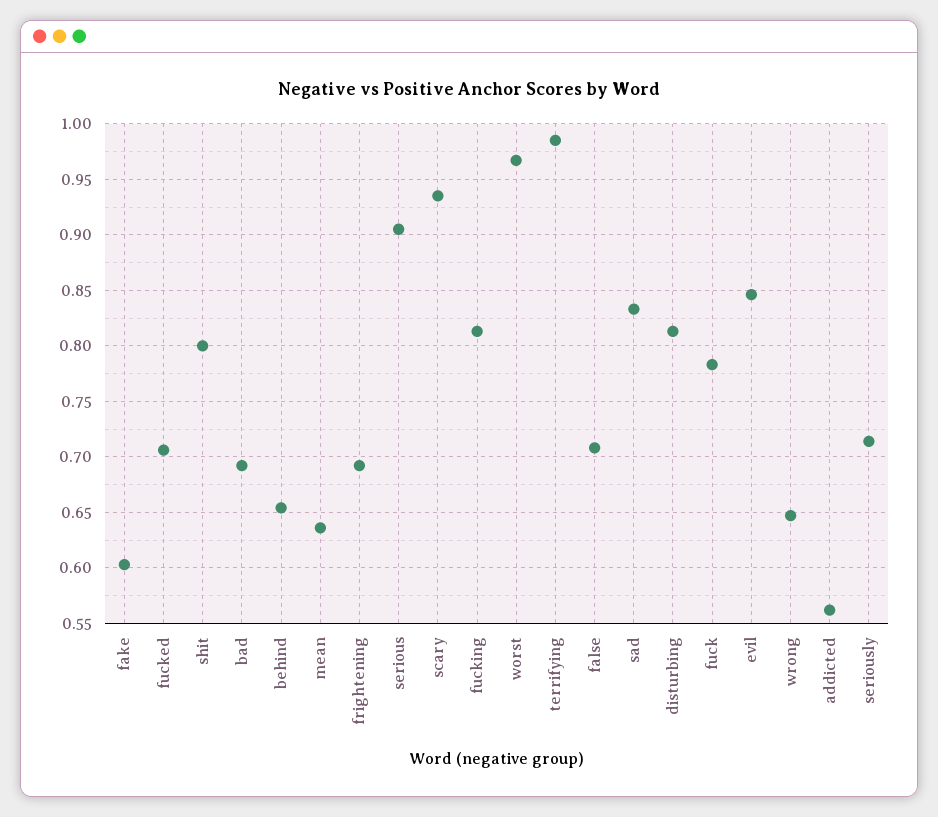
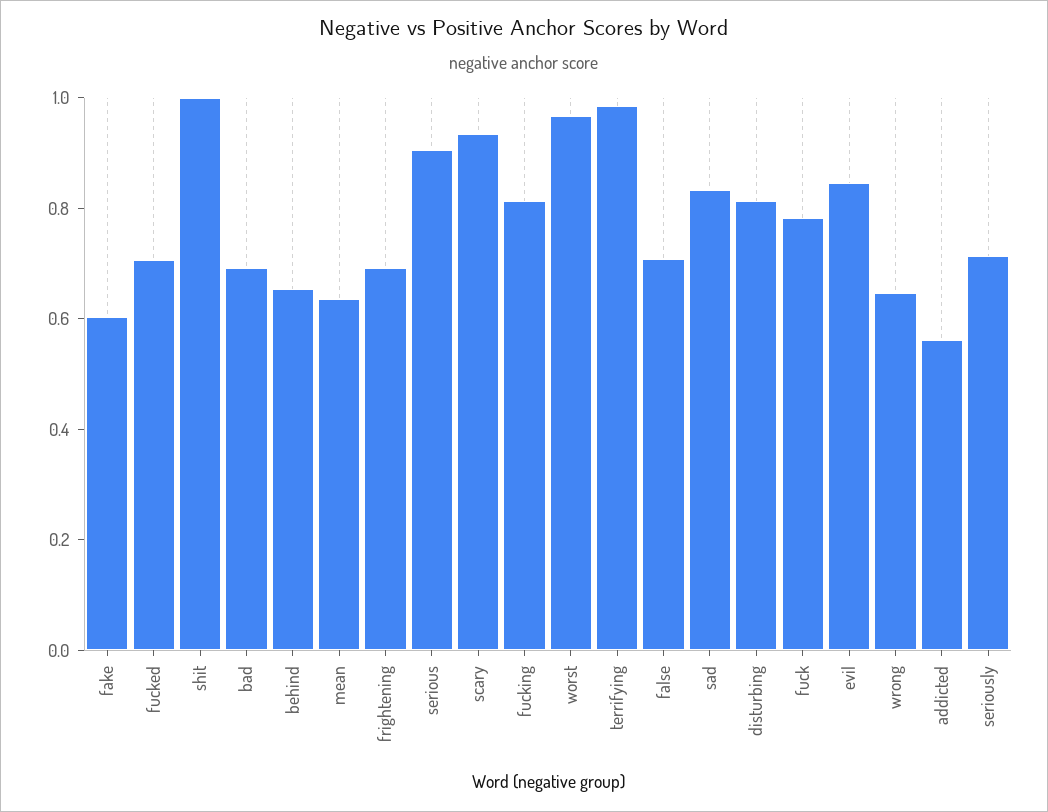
shit: 0.8 -> 1

